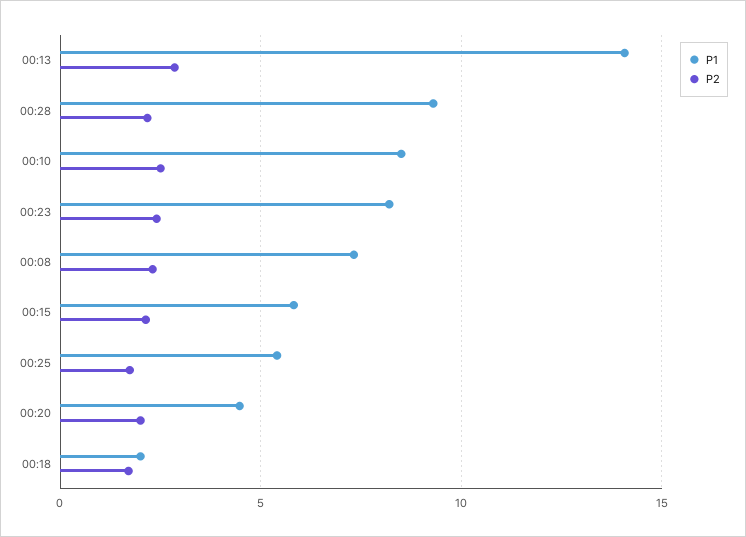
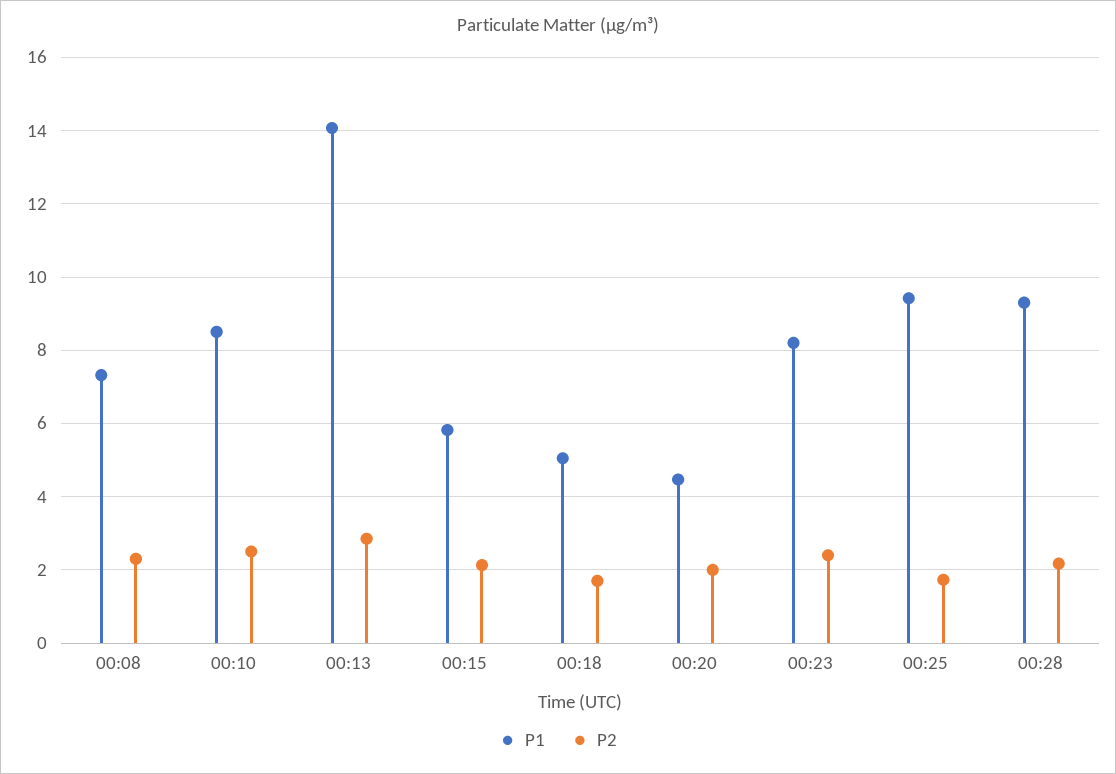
P1, 00:25: 5.5 -> 9.4
P1, 00:18: 2 -> 5

